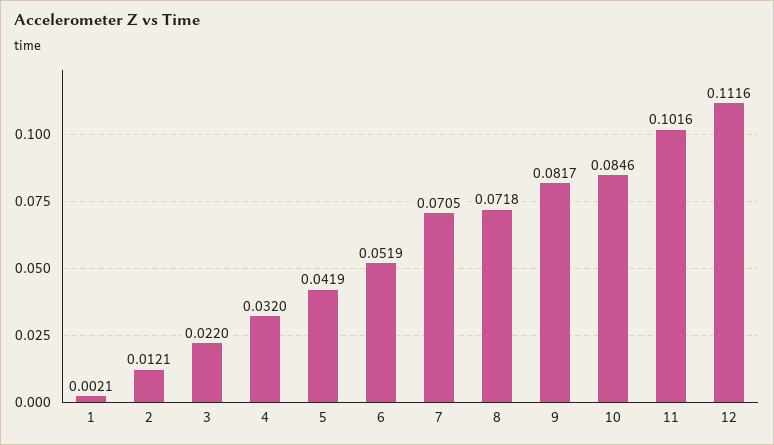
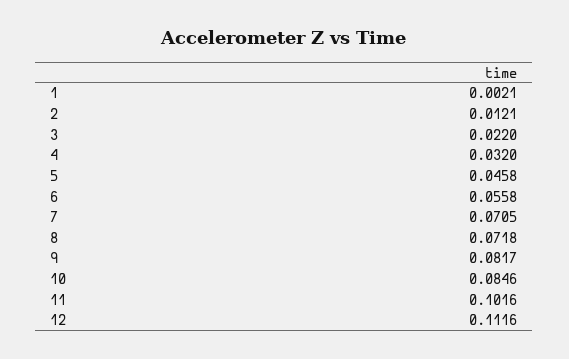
5: 0.0419 -> 0.0458
6: 0.0519 -> 0.0558

